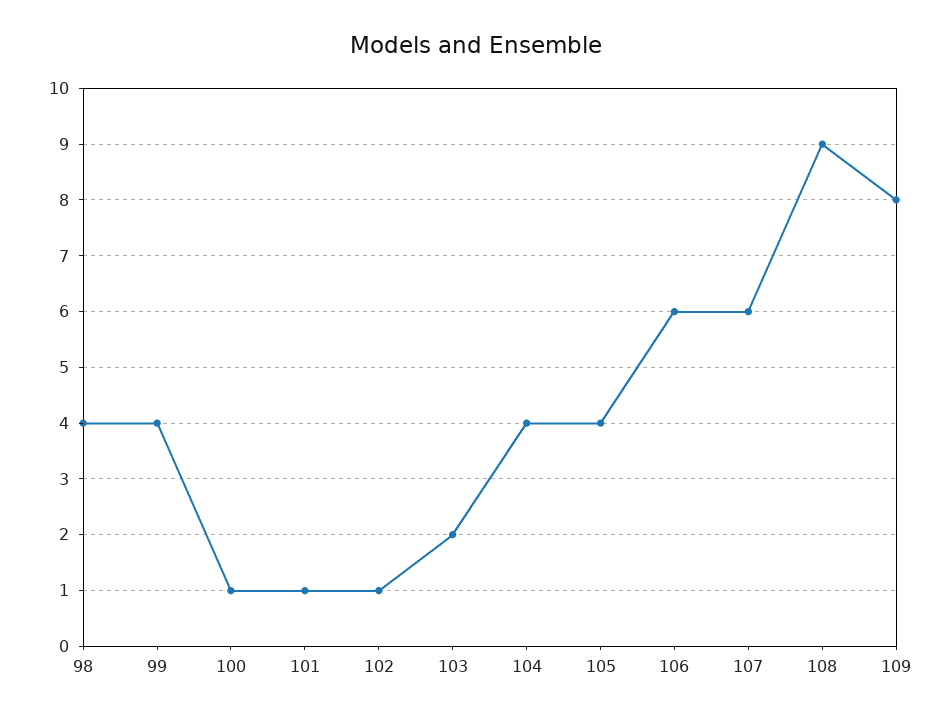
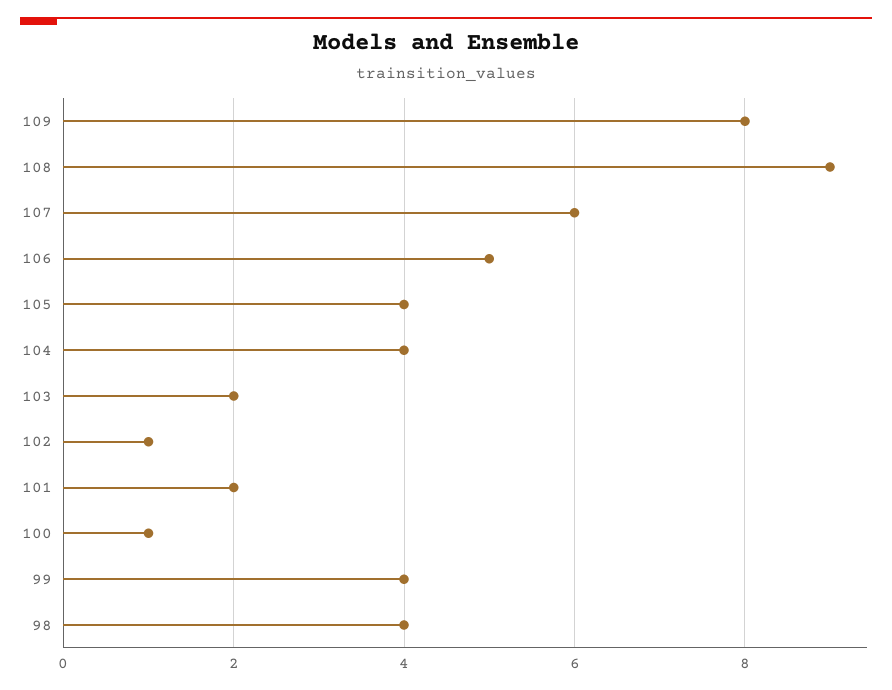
101: 1 -> 2
106: 6 -> 5

